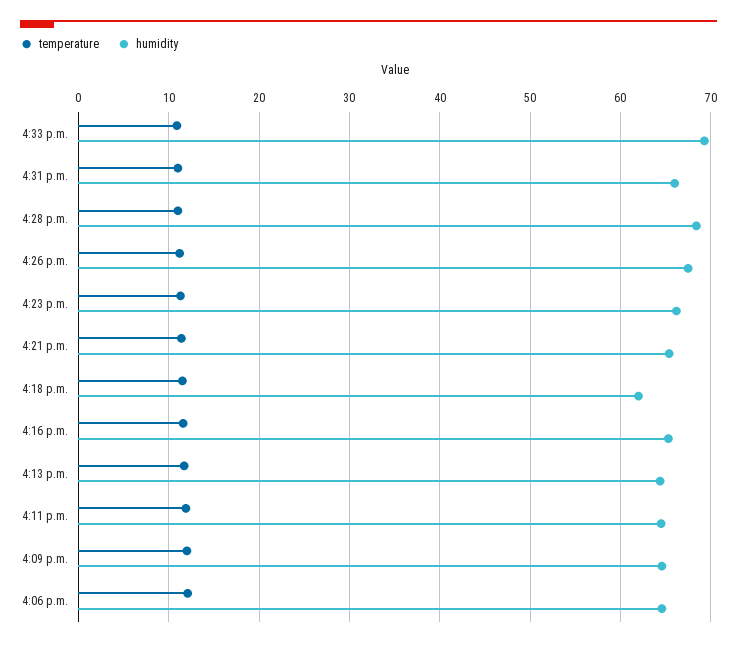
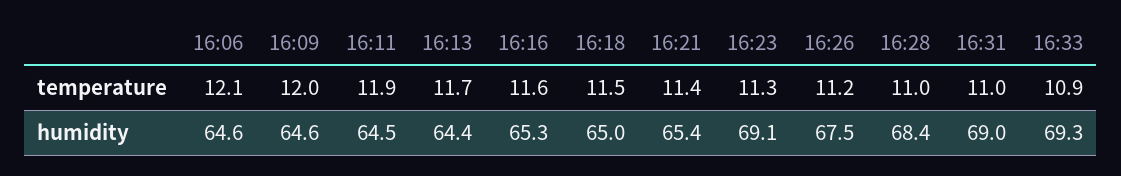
humidity, 4:31 p.m.: 66 -> 69
humidity, 4:23 p.m.: 66 -> 69.1
humidity, 4:18 p.m.: 62 -> 65

